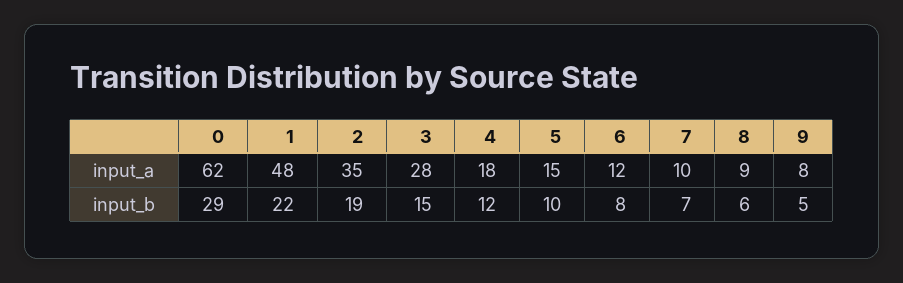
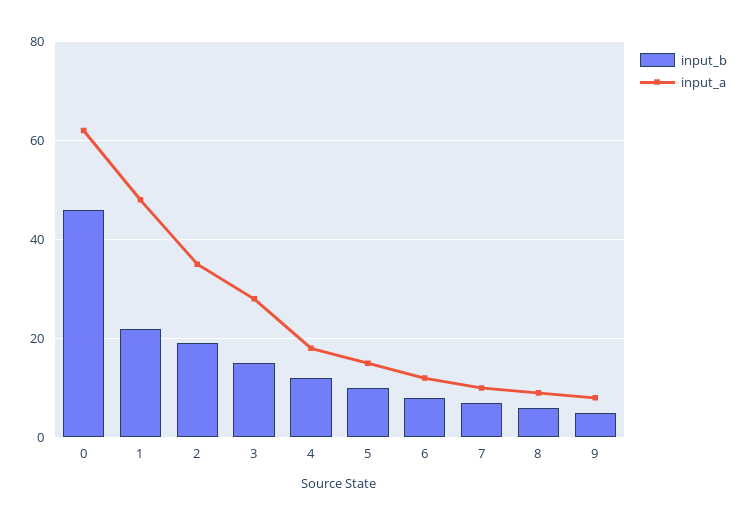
input_b, 0: 29 -> 45

